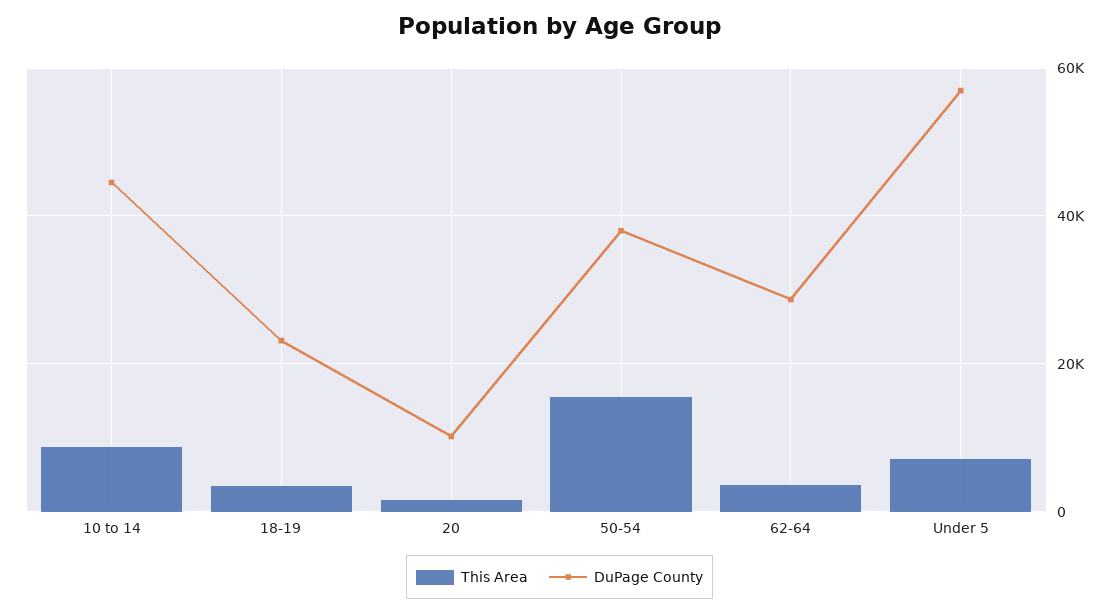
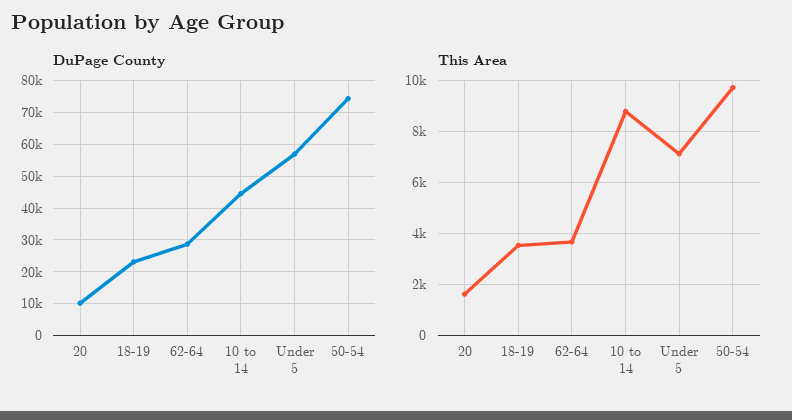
This Area, 50-54: 16000 -> 9750
DuPage County, 50-54: 38000 -> 74000

